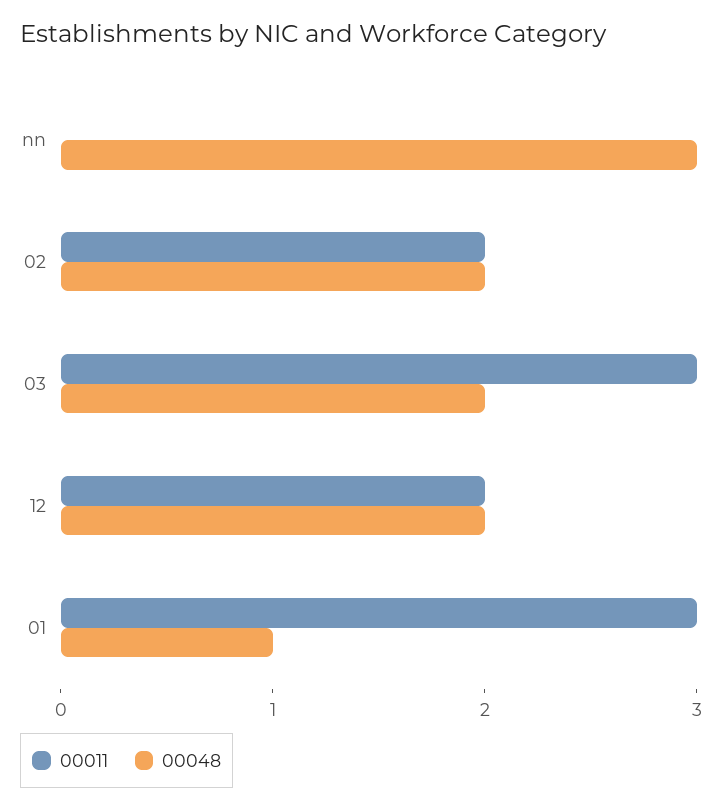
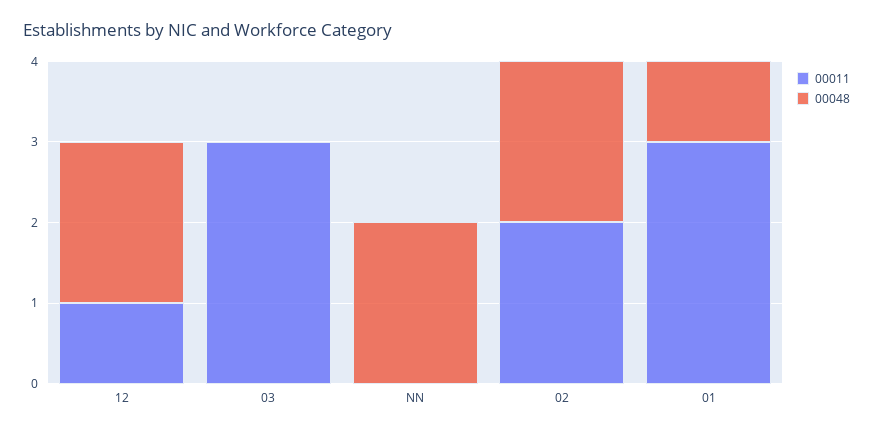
00048, nn: 3 -> 2
00048, 03: 2 -> 0
00011, 12: 2 -> 1

